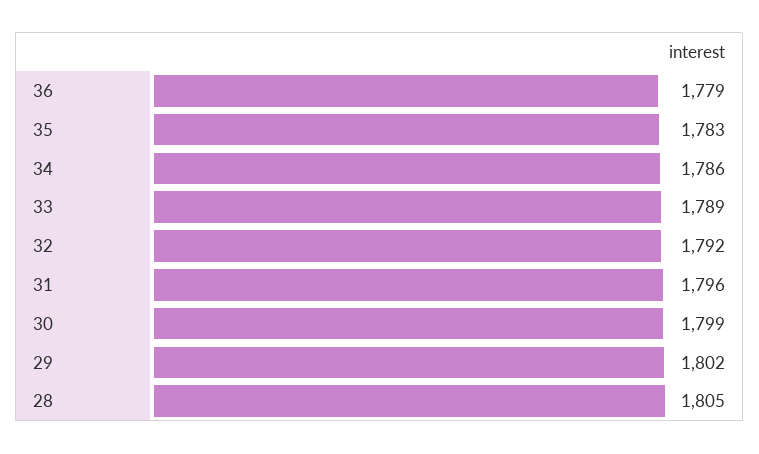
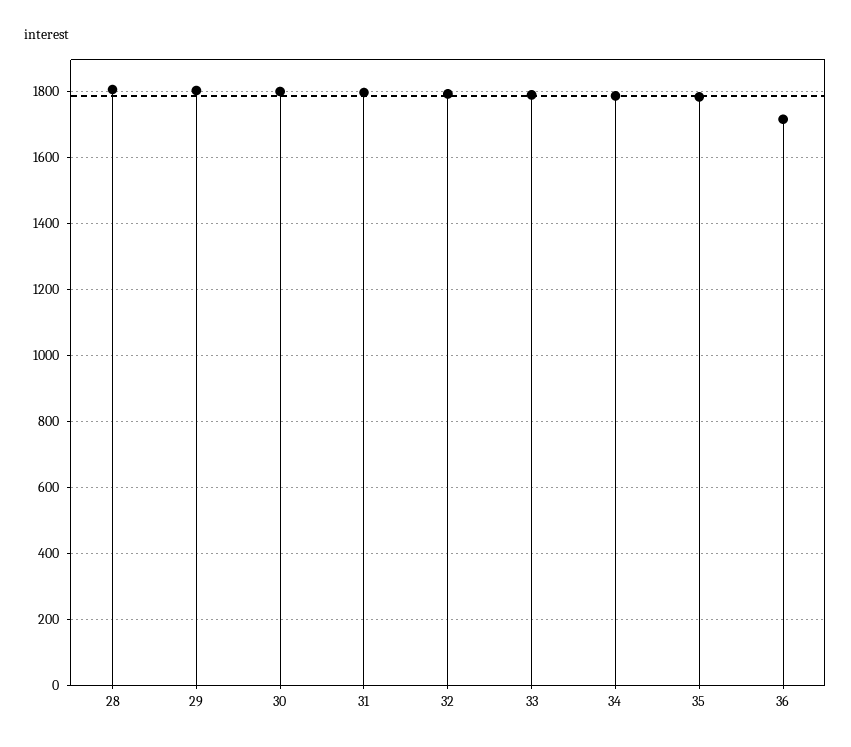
36: 1779 -> 1720

